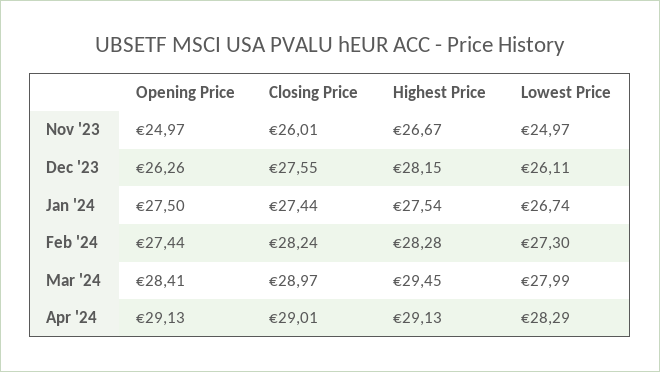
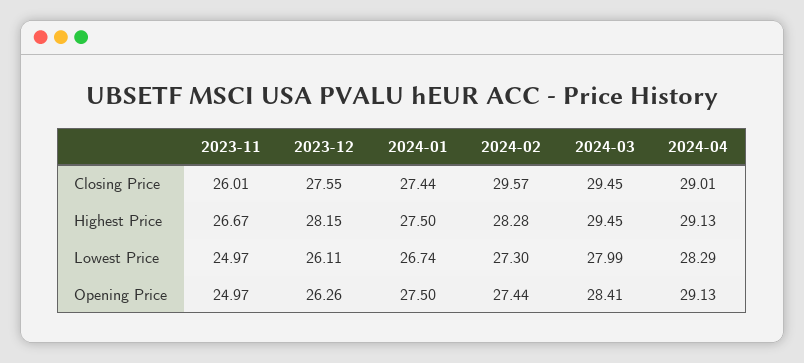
Highest Price, Jan '24: 27.54 -> 27.5
Closing Price, Feb '24: 28.24 -> 29.57
Closing Price, Mar '24: 28.97 -> 29.45

